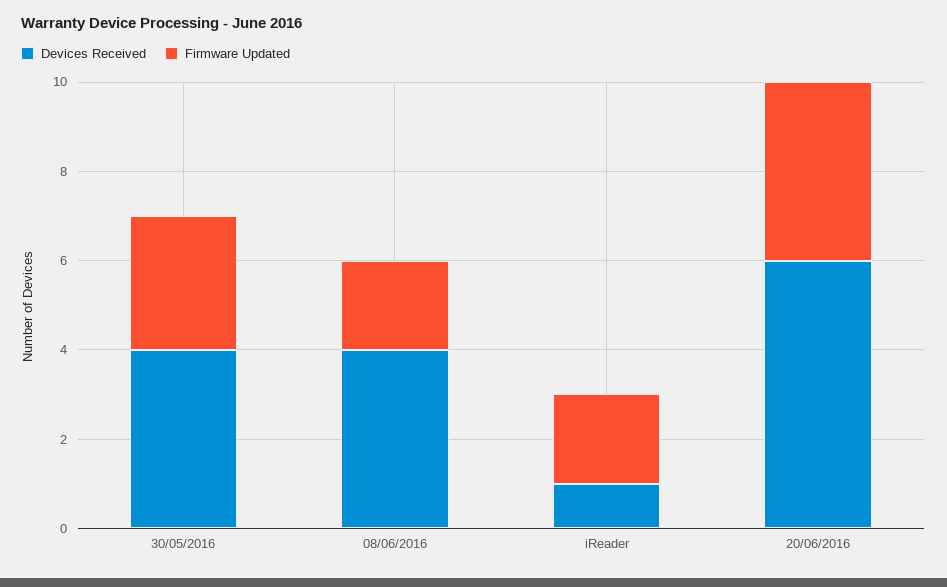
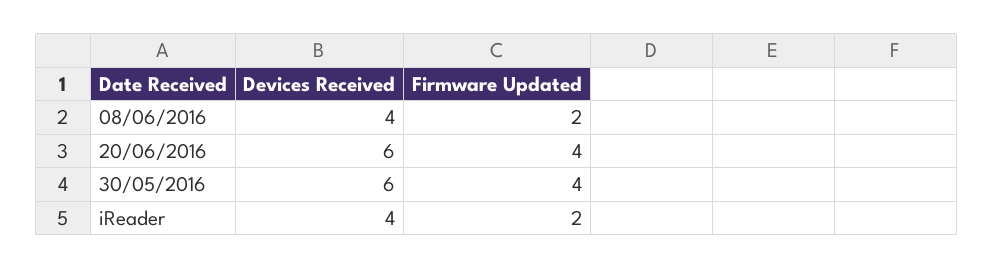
Devices Received, 30/05/2016: 4 -> 6
Firmware Updated, 30/05/2016: 3 -> 4
Devices Received, iReader: 1 -> 4

